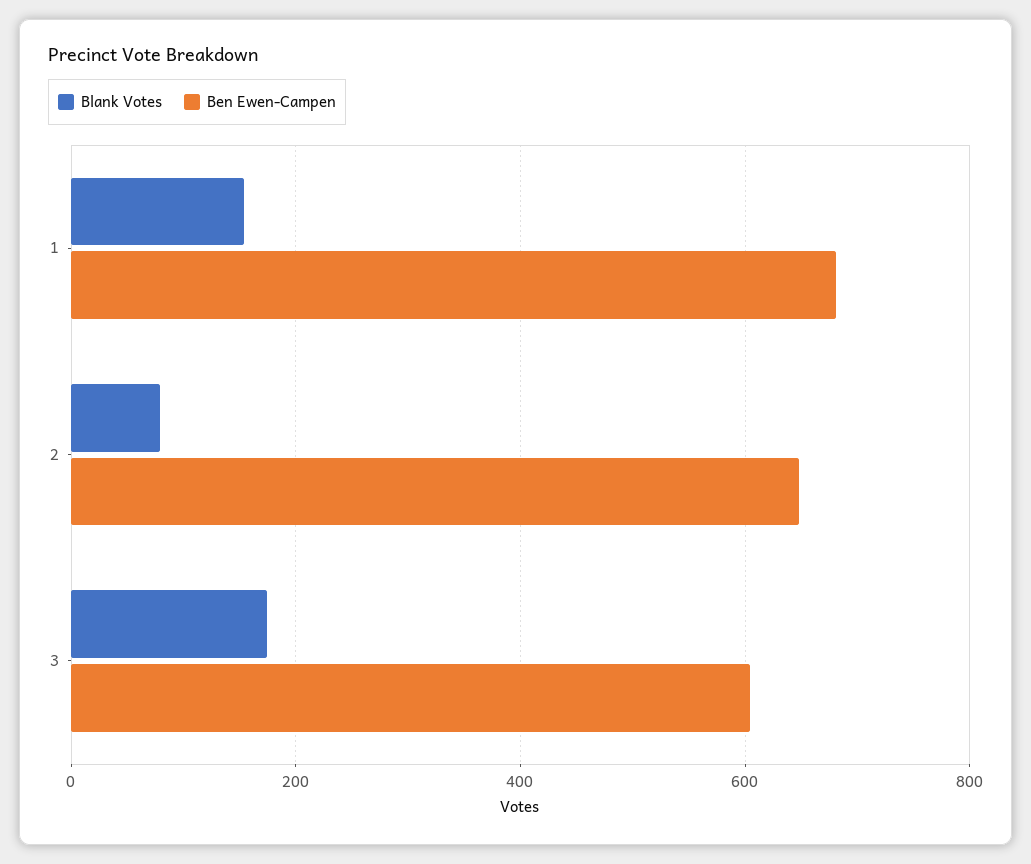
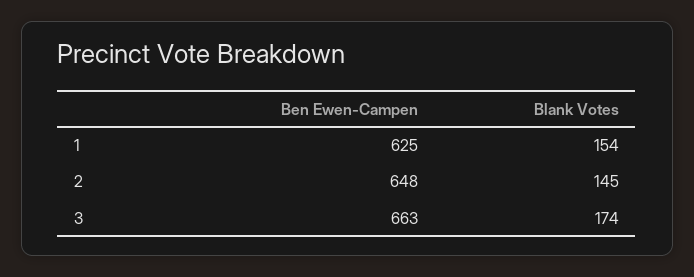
Ben Ewen-Campen, 1: 680 -> 625
Blank Votes, 2: 80 -> 145
Ben Ewen-Campen, 3: 600 -> 663

